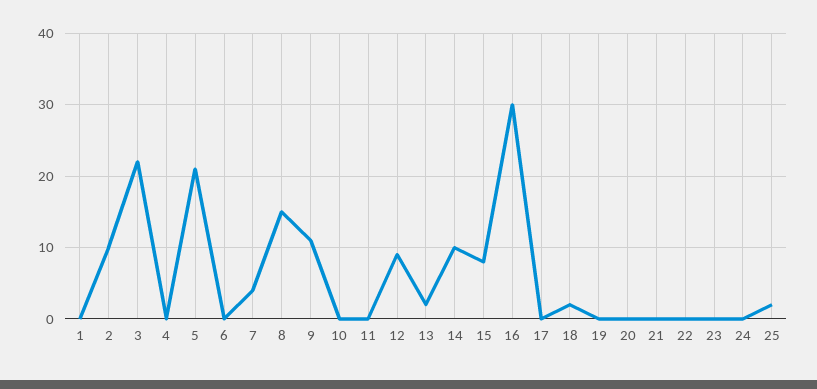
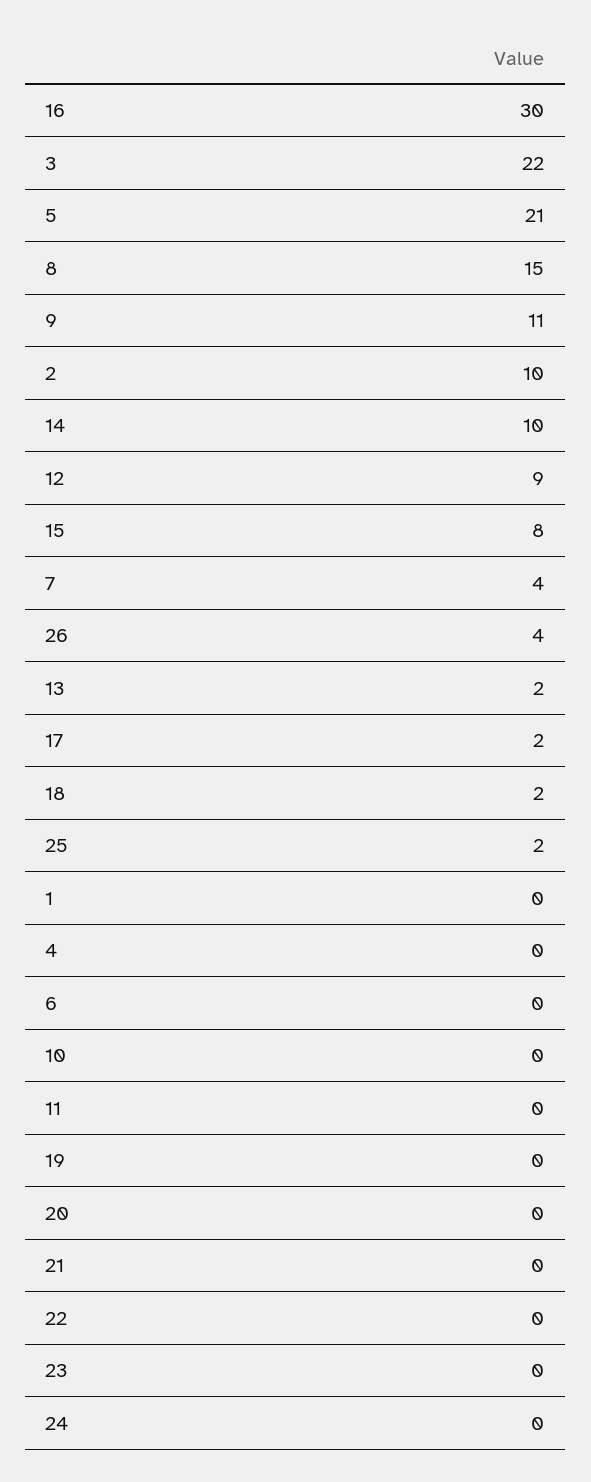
17: 0 -> 2
26: none -> 4

